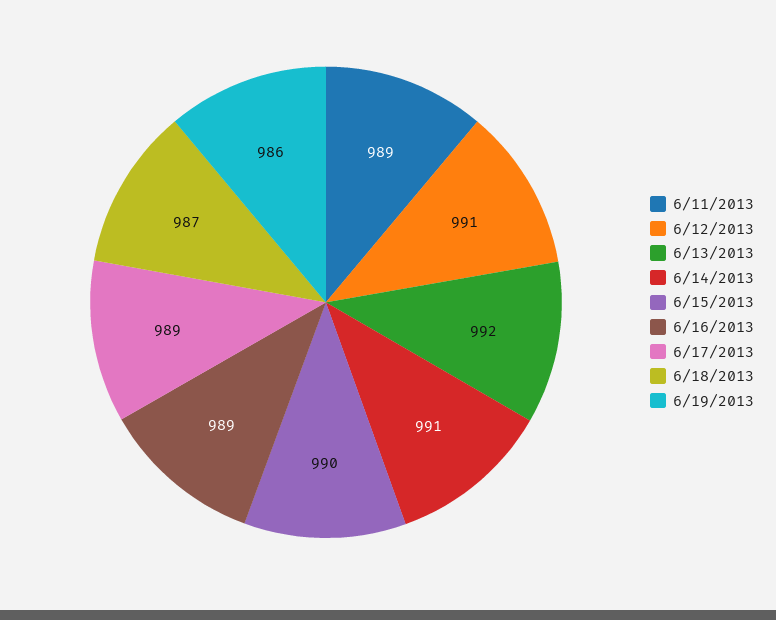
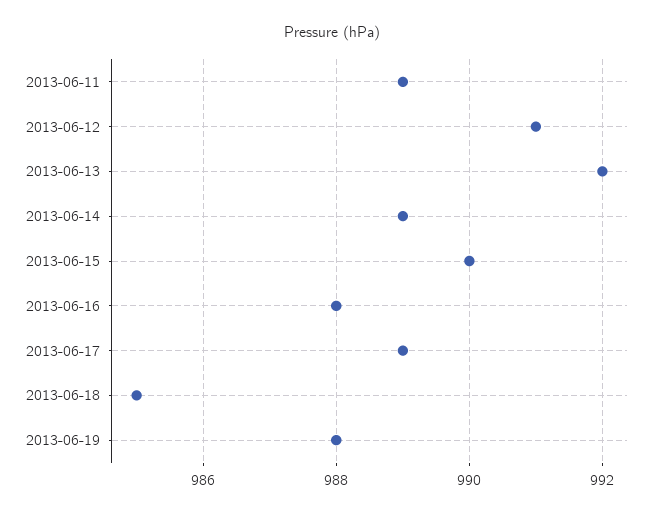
6/14/2013: 991 -> 989
6/16/2013: 989 -> 988
6/18/2013: 987 -> 985
6/19/2013: 986 -> 988

